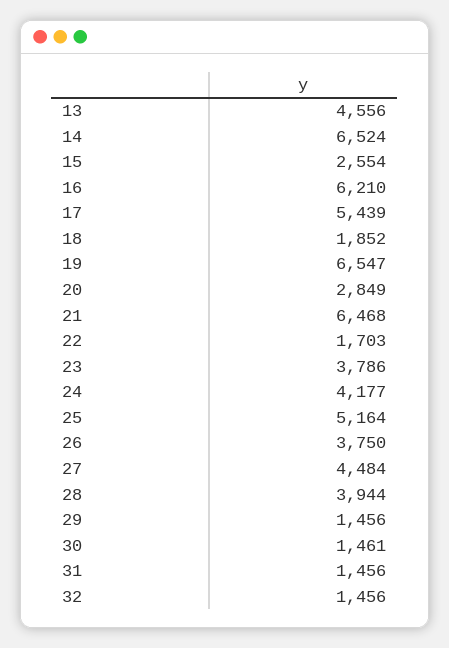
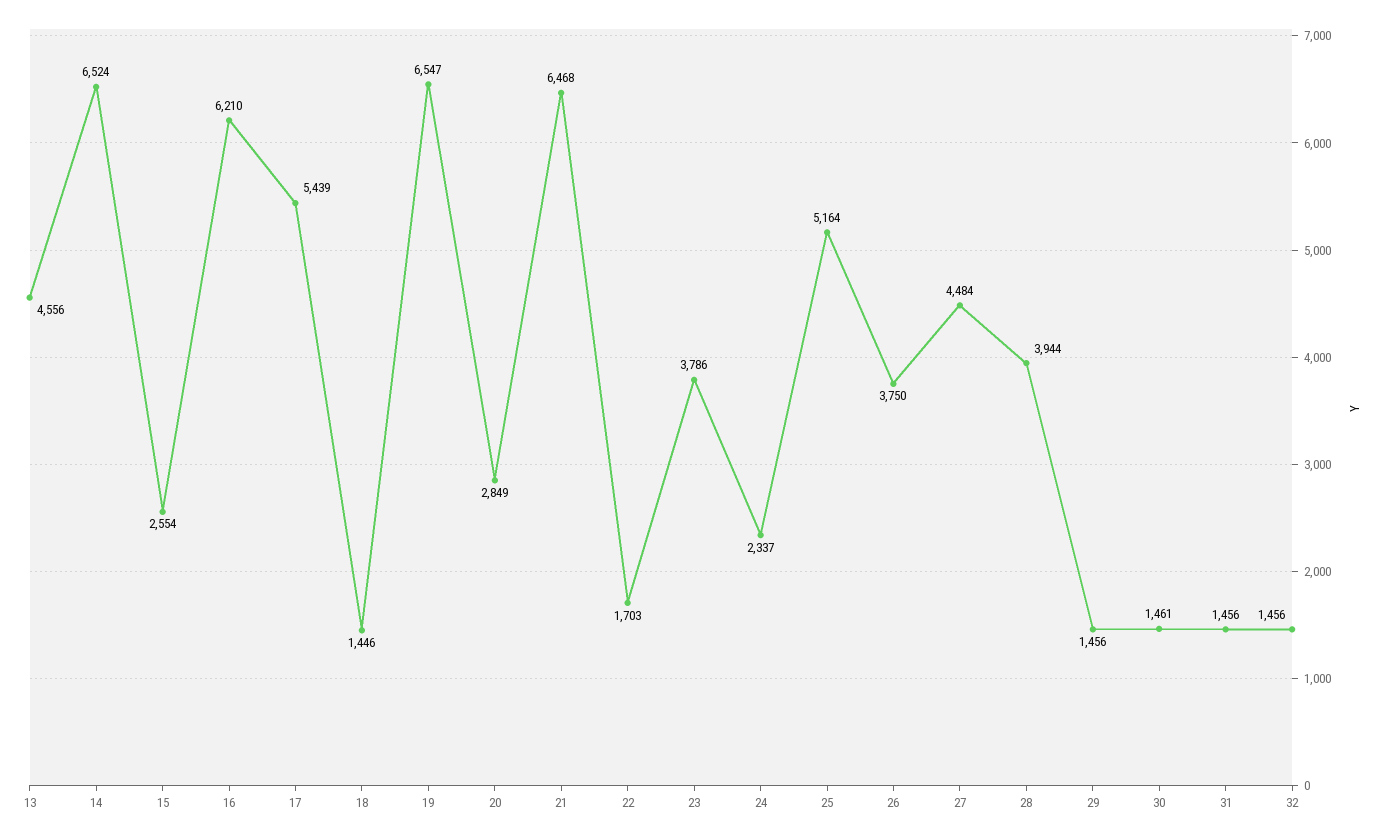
18: 1852 -> 1446
24: 4177 -> 2337

